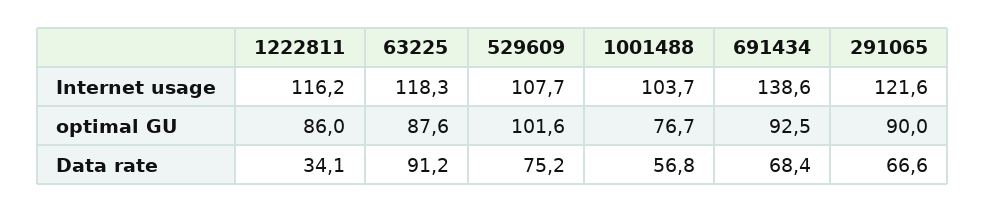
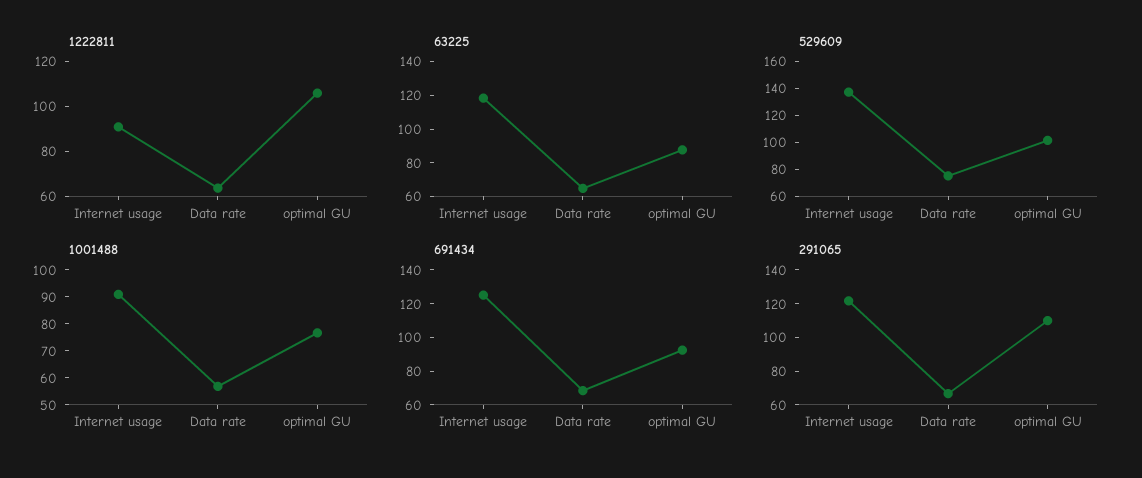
1222811, Internet usage: 116.2 -> 90
529609, Internet usage: 107.7 -> 140
1001488, Internet usage: 103.7 -> 90
691434, Internet usage: 138.6 -> 125
1222811, optimal GU: 86 -> 105
291065, optimal GU: 90 -> 110
1222811, Data rate: 34.1 -> 65
63225, Data rate: 91.2 -> 65

